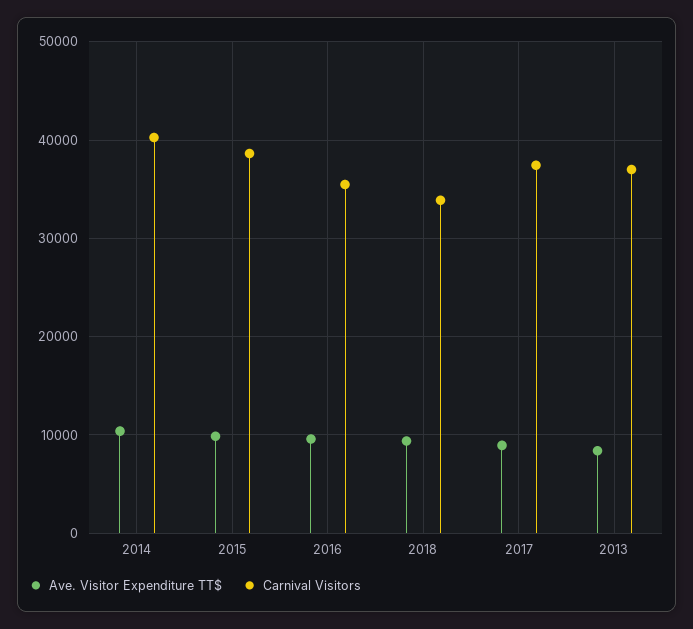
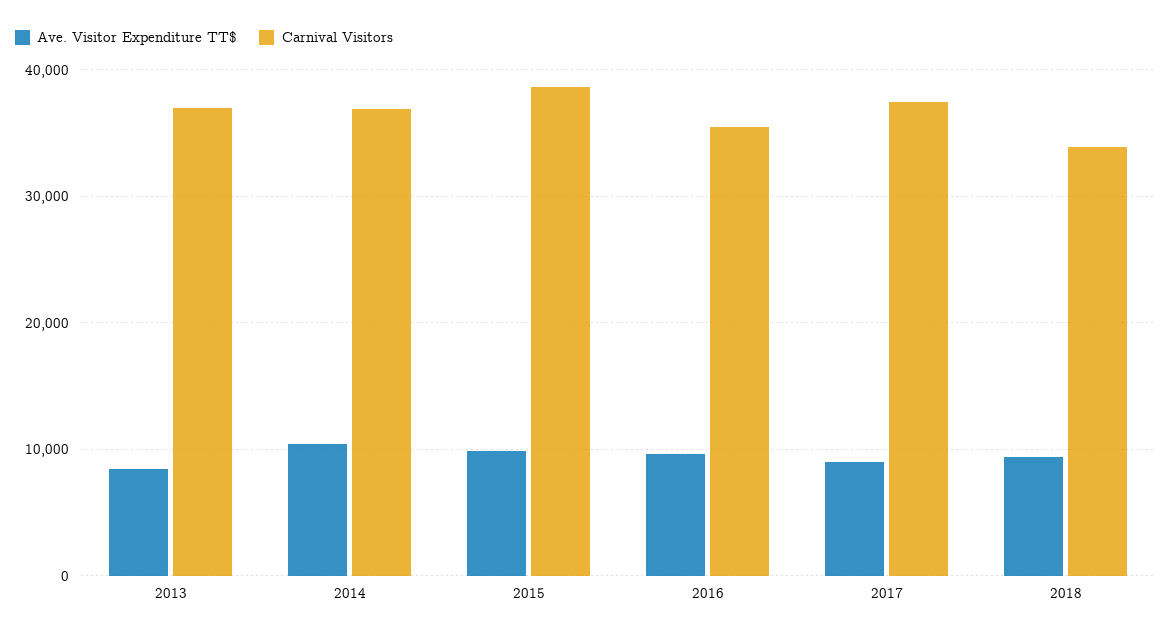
Carnival Visitors, 2014: 40000 -> 37000

